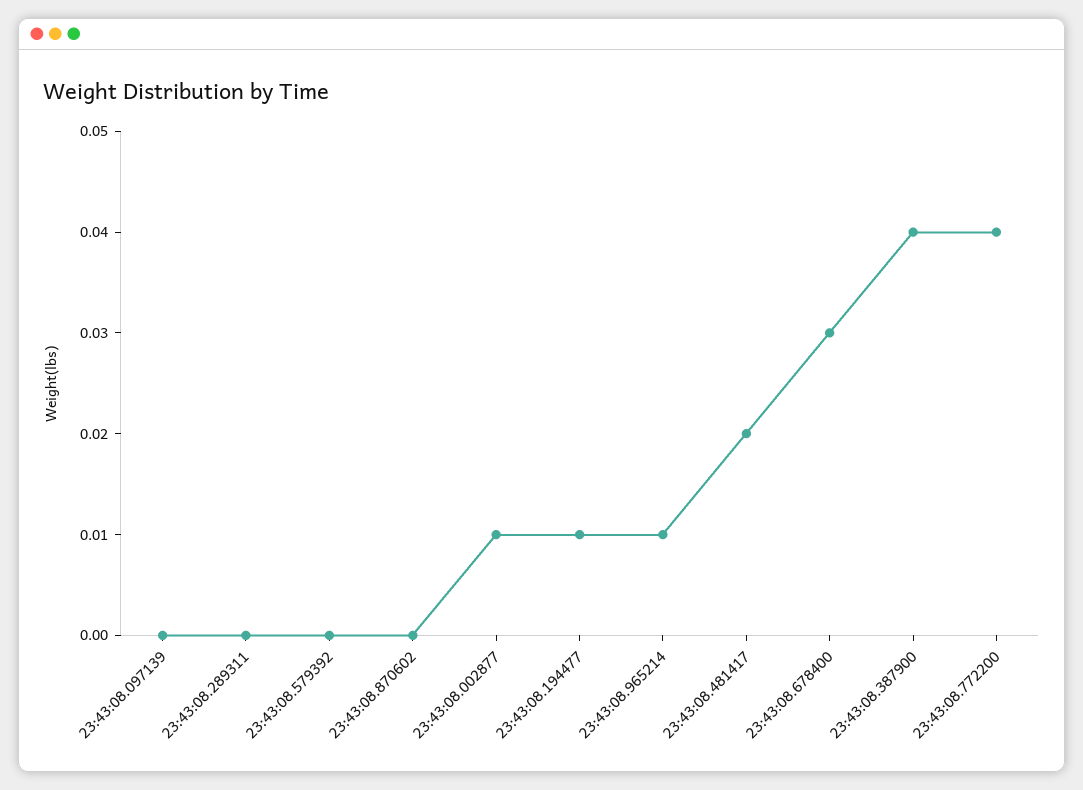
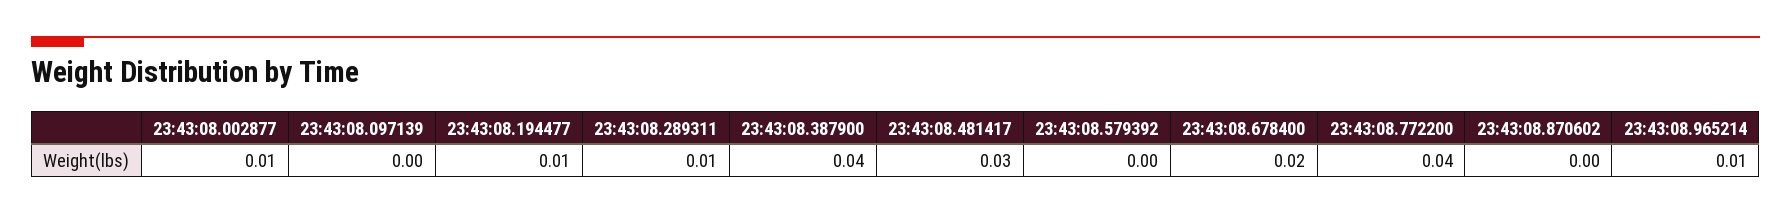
23:43:08.289311: 0 -> 0.01
23:43:08.481417: 0.02 -> 0.03
23:43:08.678400: 0.03 -> 0.02

